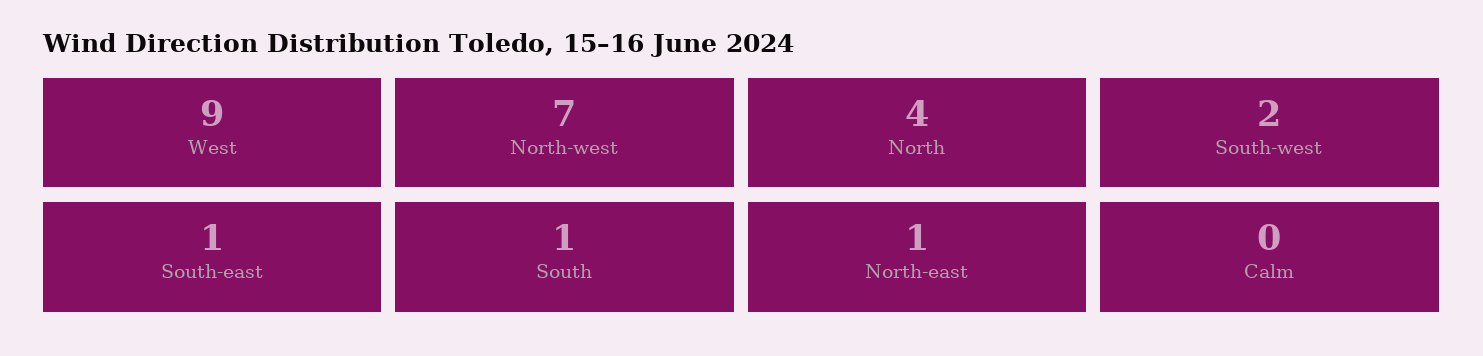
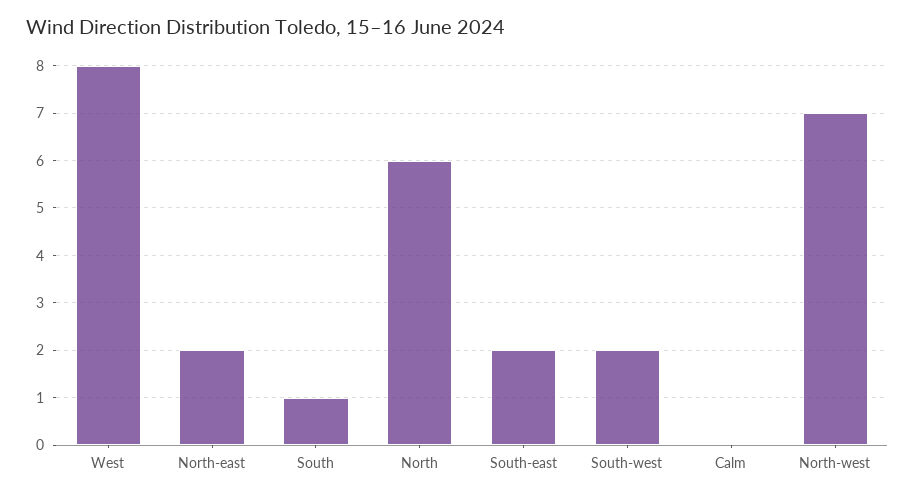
West: 9 -> 8
North: 4 -> 6
South-east: 1 -> 2
North-east: 1 -> 2

